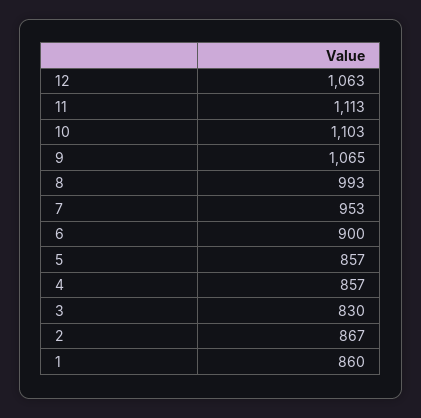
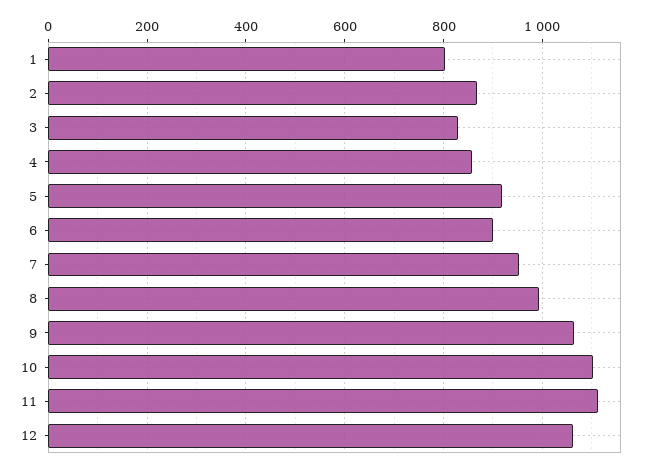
5: 857 -> 920
1: 860 -> 800

